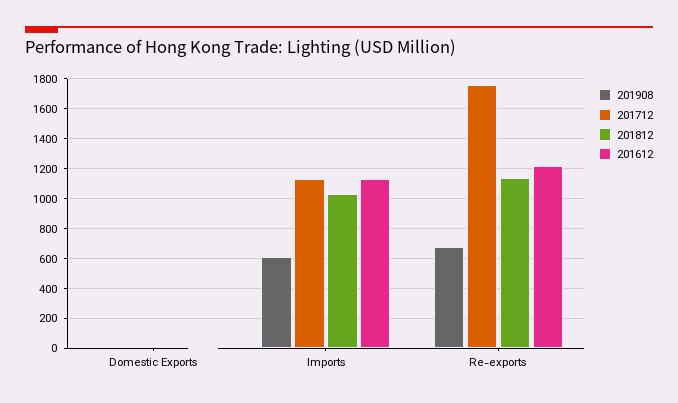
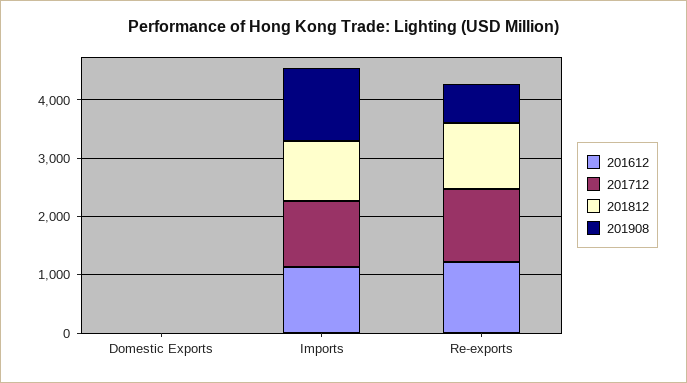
201908, Imports: 600 -> 1200
201712, Re-exports: 1750 -> 1200

